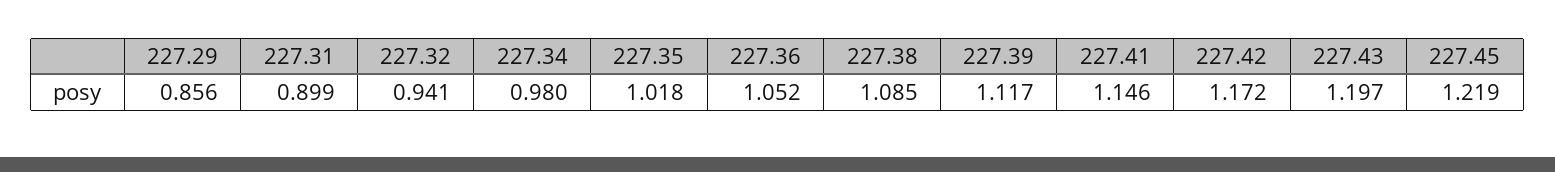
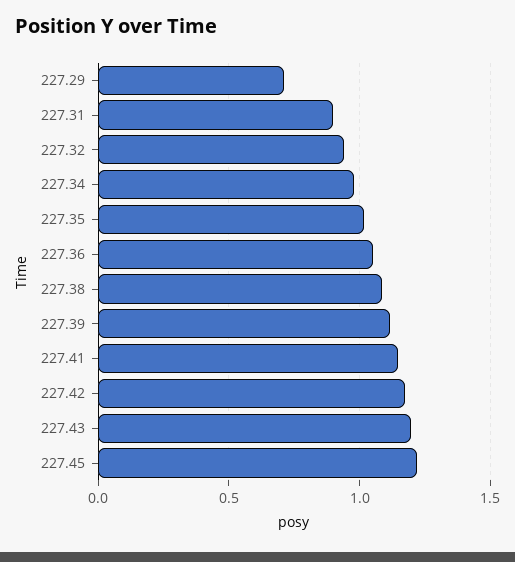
227.29: 0.856 -> 0.7

